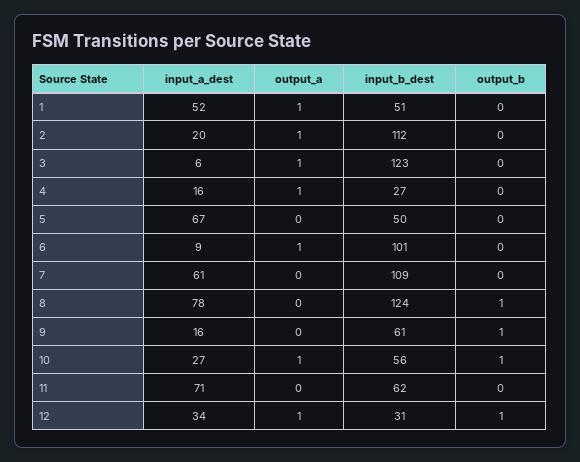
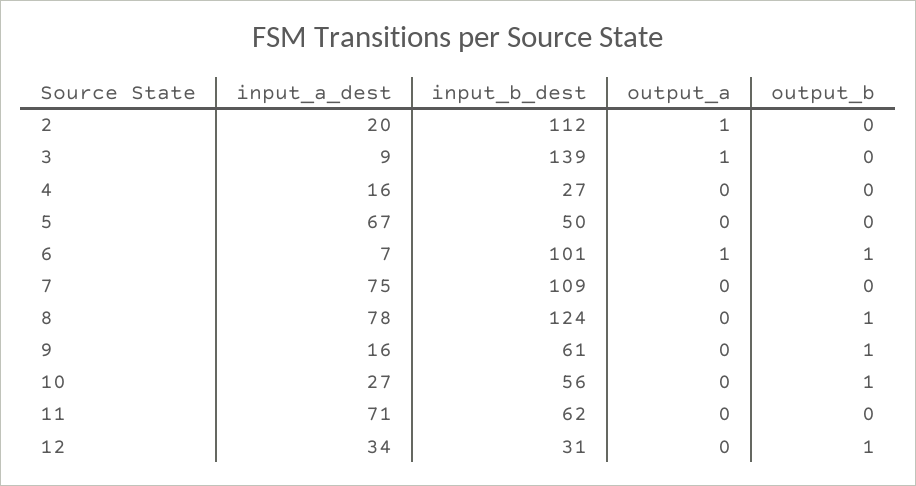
input_a_dest, 1: 52 -> none
output_a, 1: 1 -> none
input_b_dest, 1: 51 -> none
output_b, 1: 0 -> none
input_a_dest, 3: 6 -> 9
input_b_dest, 3: 123 -> 139
output_a, 4: 1 -> 0
input_a_dest, 6: 9 -> 7
output_b, 6: 0 -> 1
input_a_dest, 7: 61 -> 75
output_a, 10: 1 -> 0
output_a, 12: 1 -> 0

